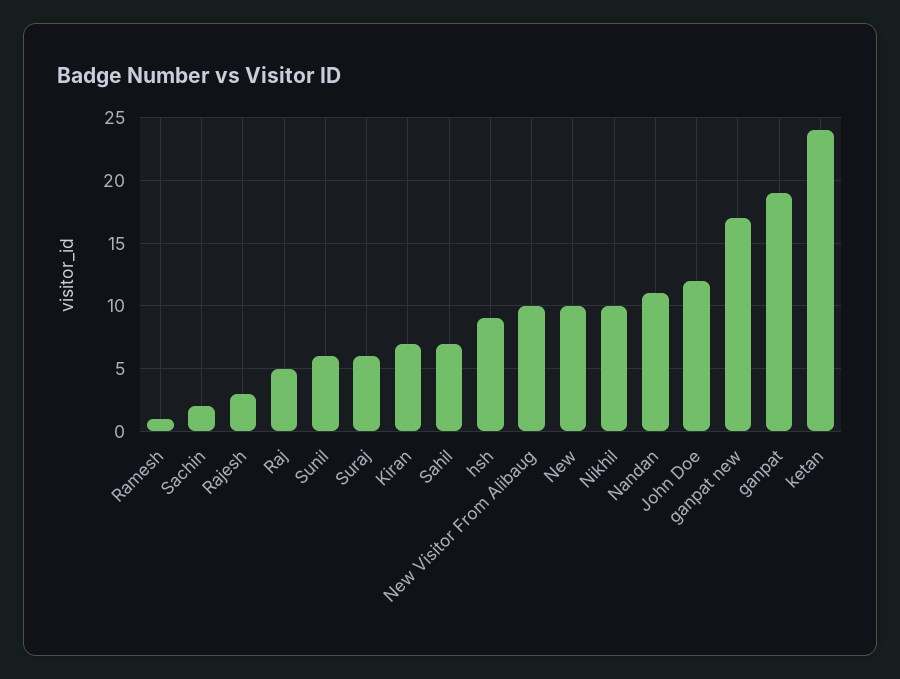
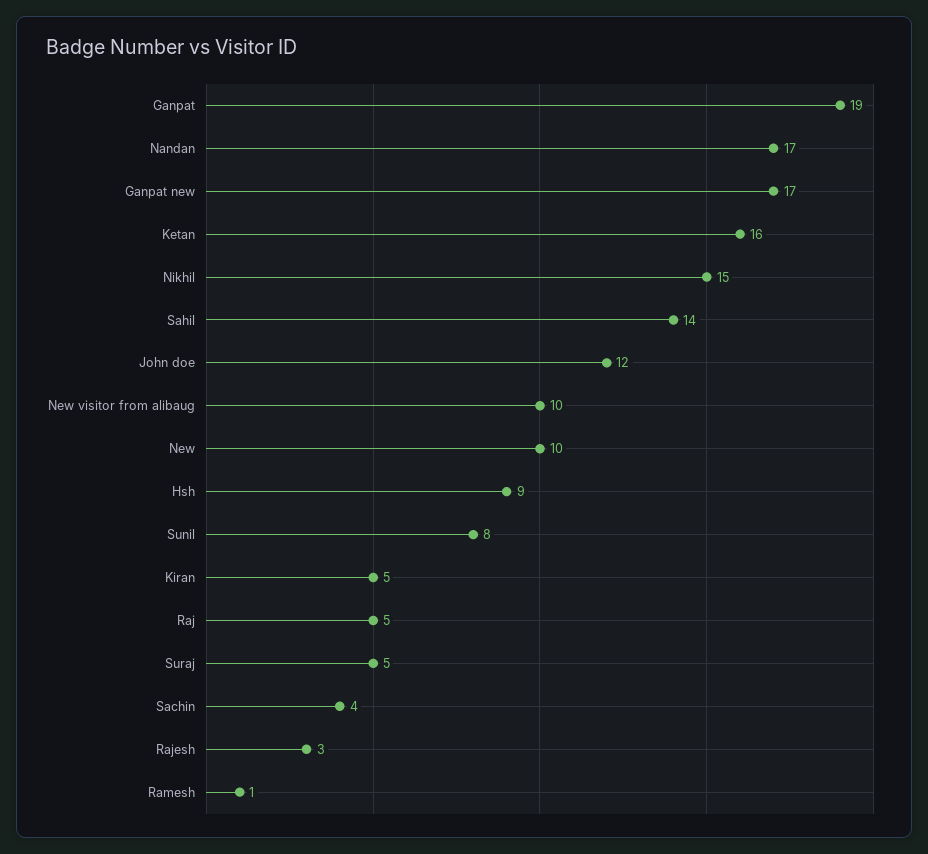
Sachin: 2 -> 4
Sunil: 6 -> 8
Suraj: 6 -> 5
Kiran: 7 -> 5
Sahil: 7 -> 14
Nikhil: 10 -> 15
Nandan: 11 -> 17
ketan: 24 -> 16

